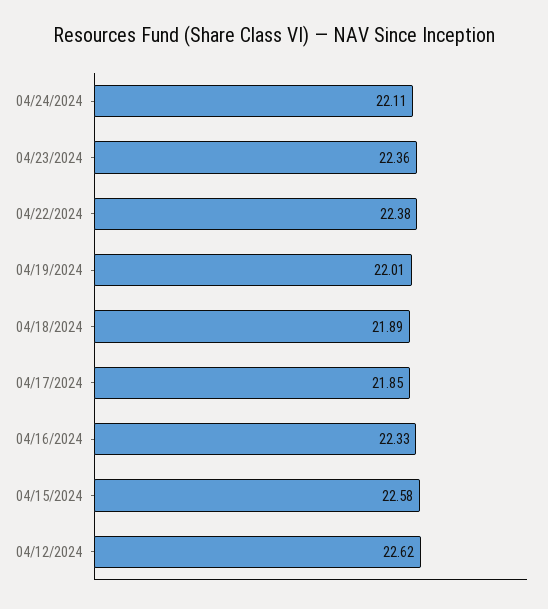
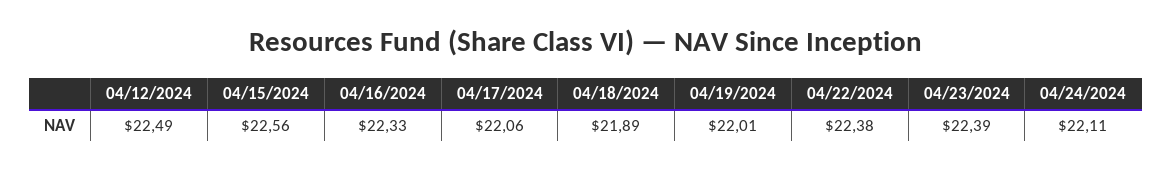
04/23/2024: 22.36 -> 22.39
04/17/2024: 21.85 -> 22.06
04/15/2024: 22.58 -> 22.56
04/12/2024: 22.62 -> 22.49

